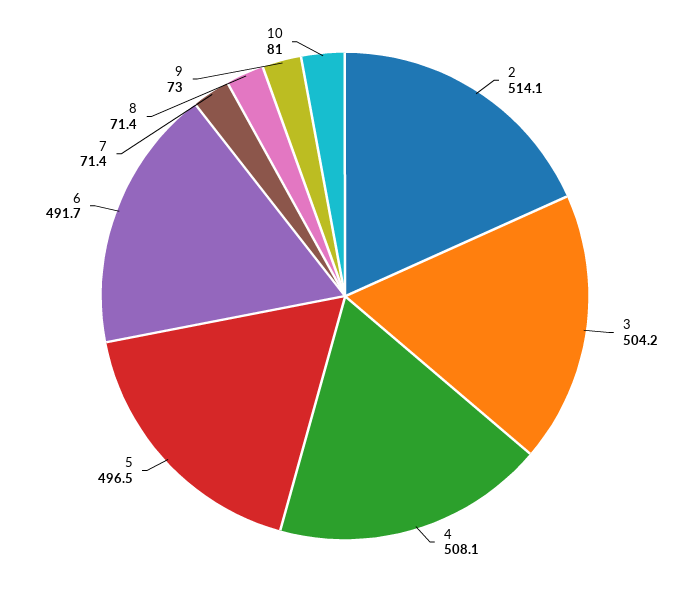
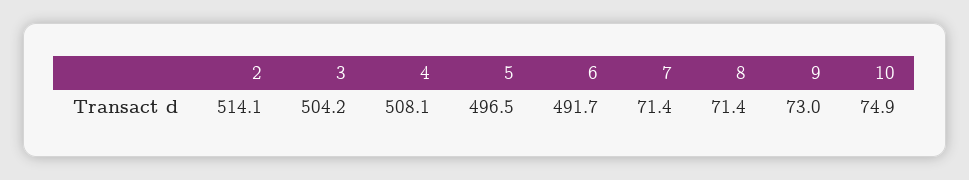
10: 81 -> 74.9

